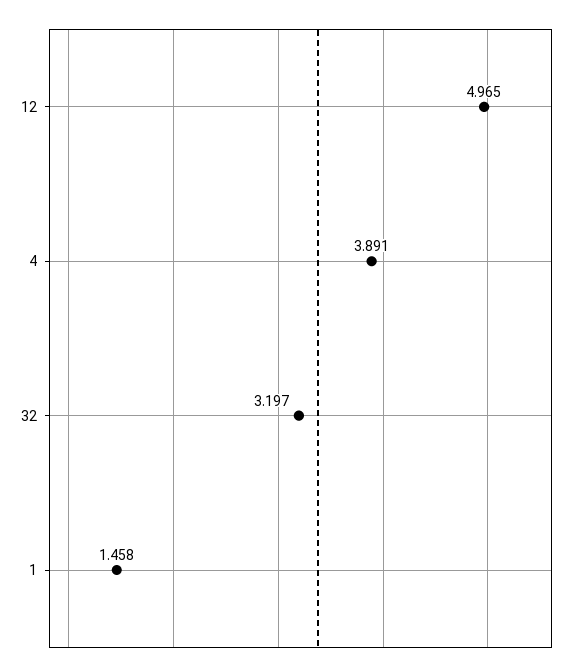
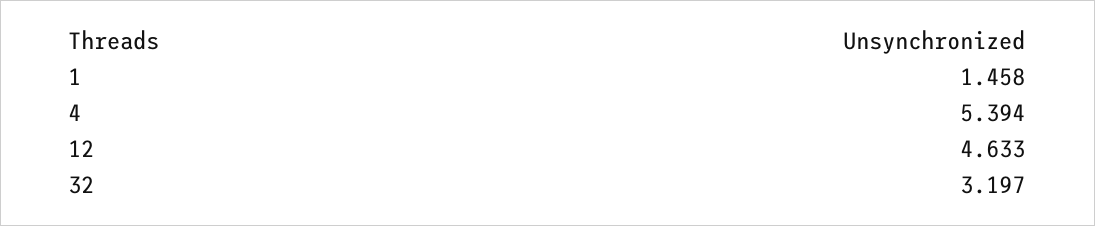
12: 4.965 -> 4.633
4: 3.891 -> 5.394

